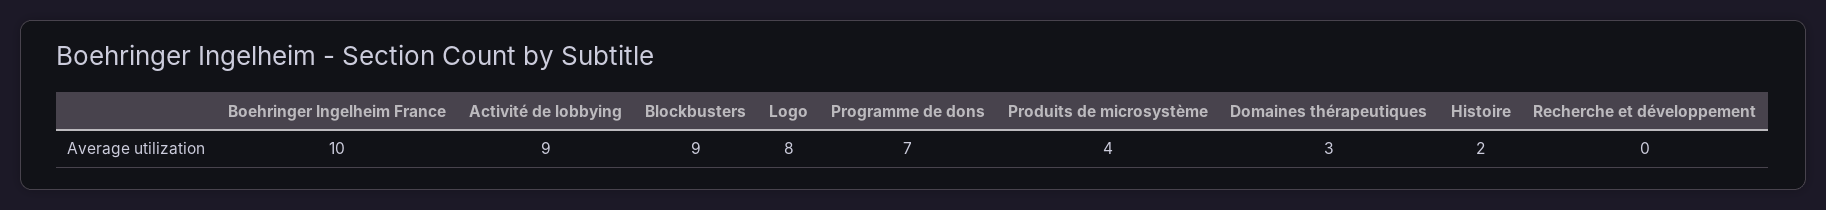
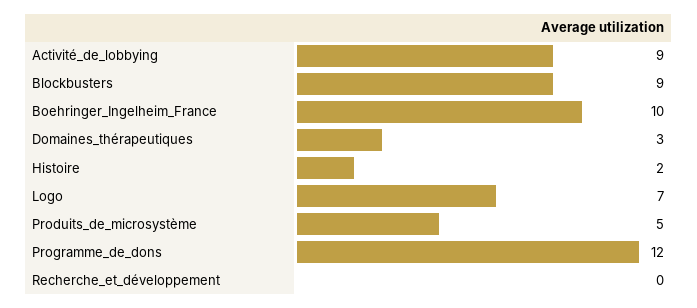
Logo: 8 -> 7
Programme de dons: 7 -> 12
Produits de microsystème: 4 -> 5

